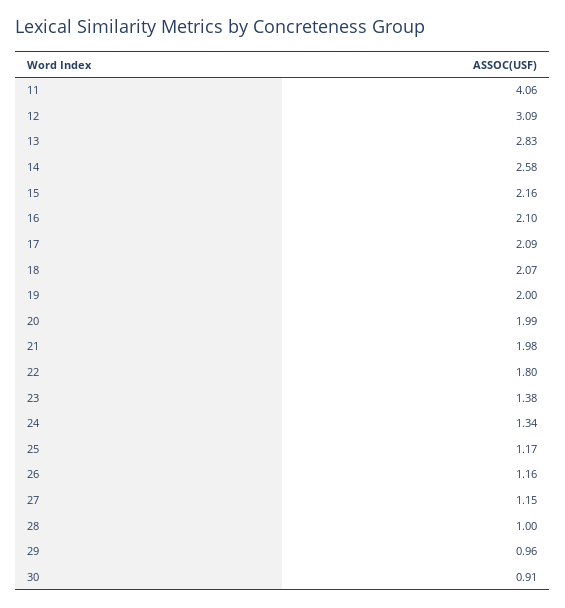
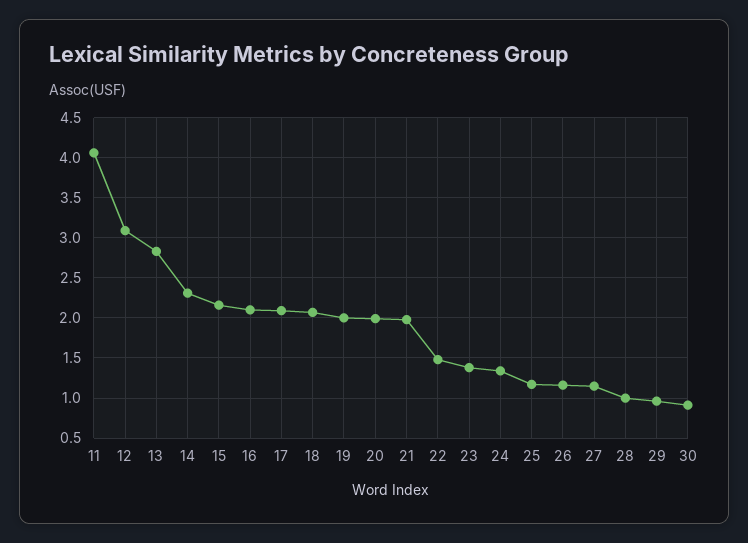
14: 2.58 -> 2.3
22: 1.8 -> 1.5

